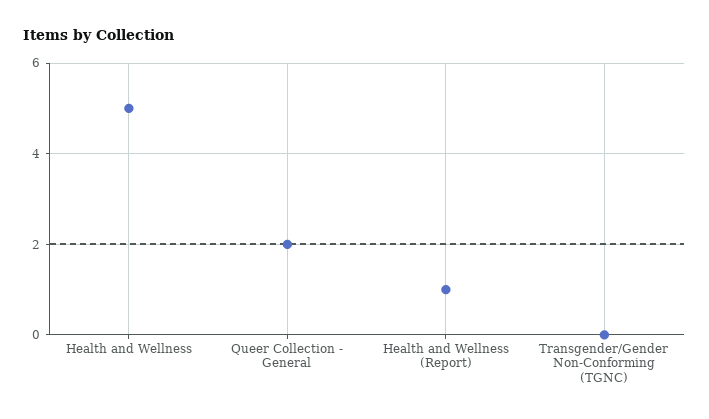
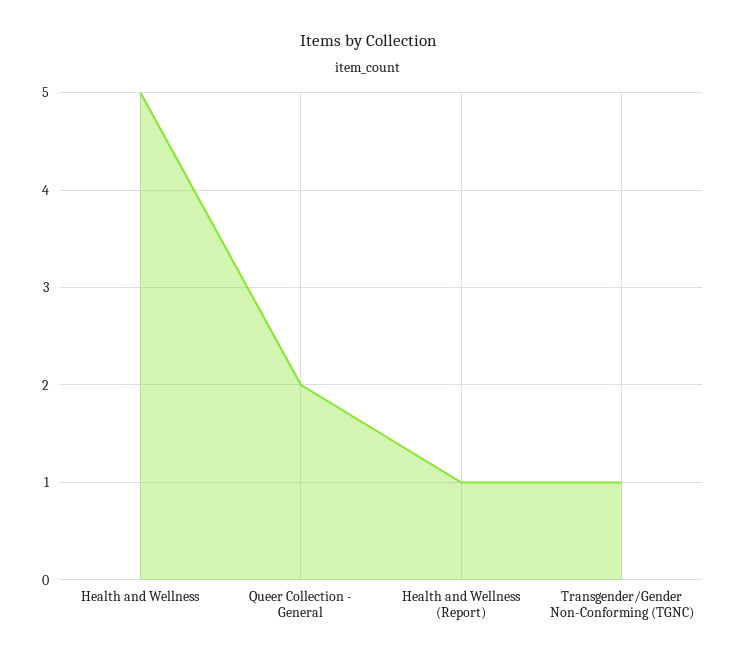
Transgender/Gender Non-Conforming (TGNC): 0 -> 1

